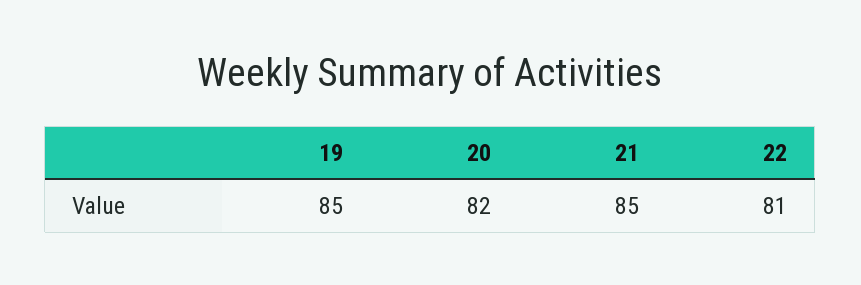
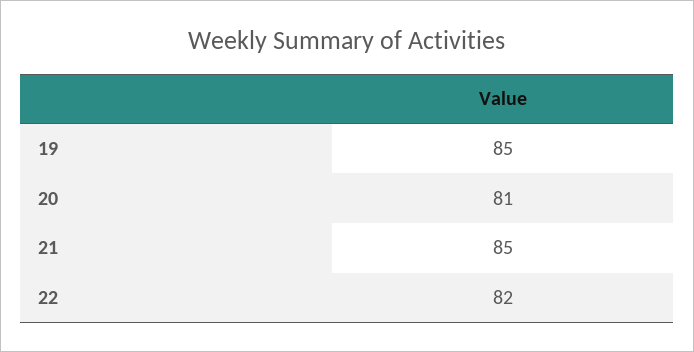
20: 82 -> 81
22: 81 -> 82

